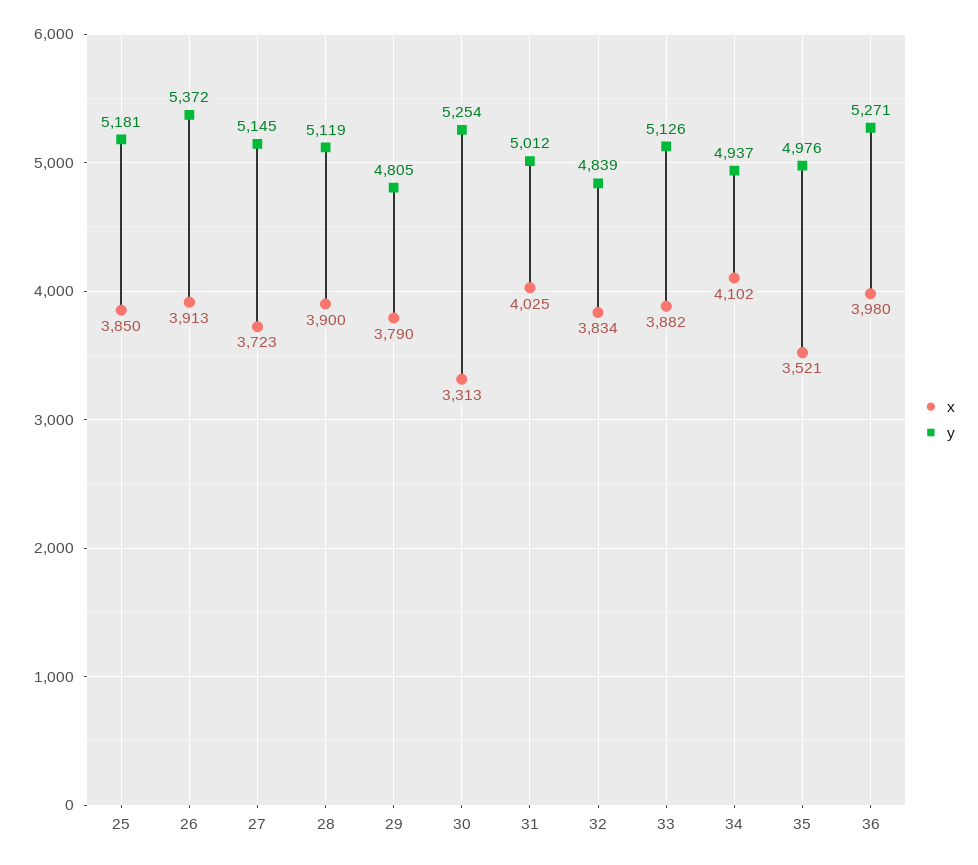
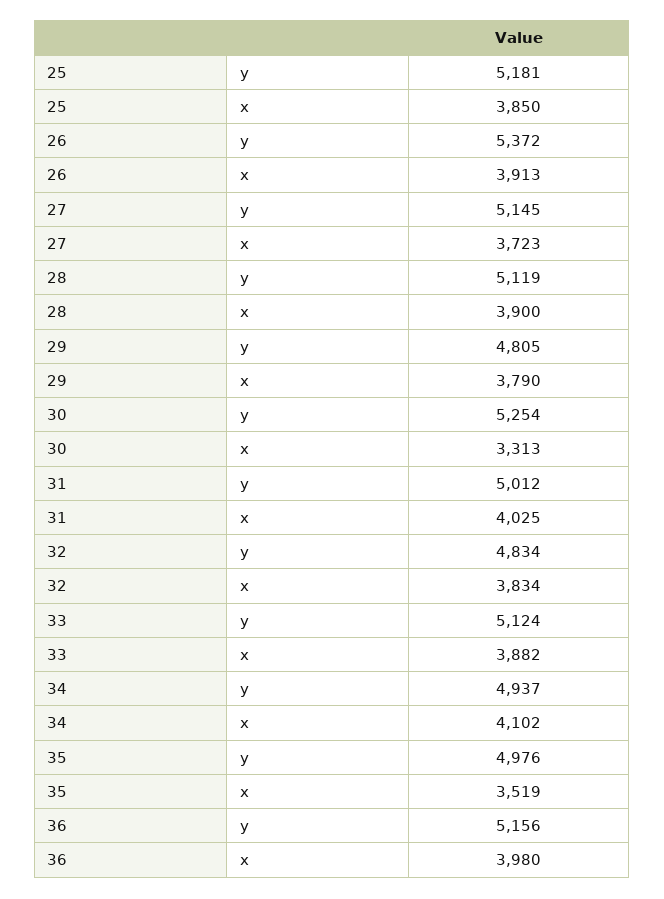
y, 32: 4839 -> 4834
y, 33: 5126 -> 5124
x, 35: 3521 -> 3519
y, 36: 5271 -> 5156

